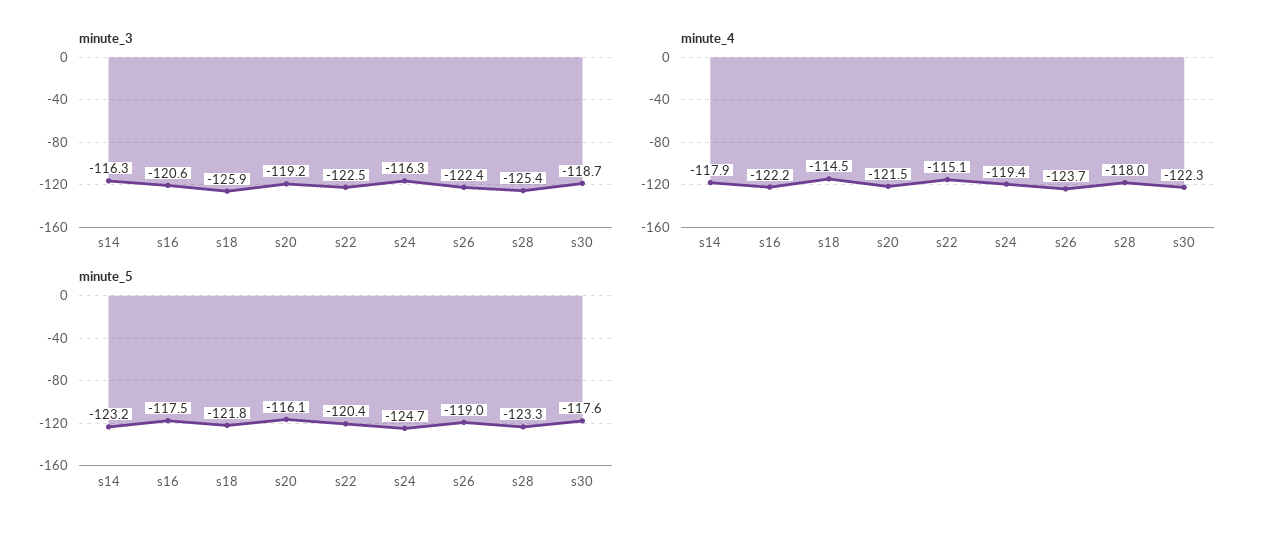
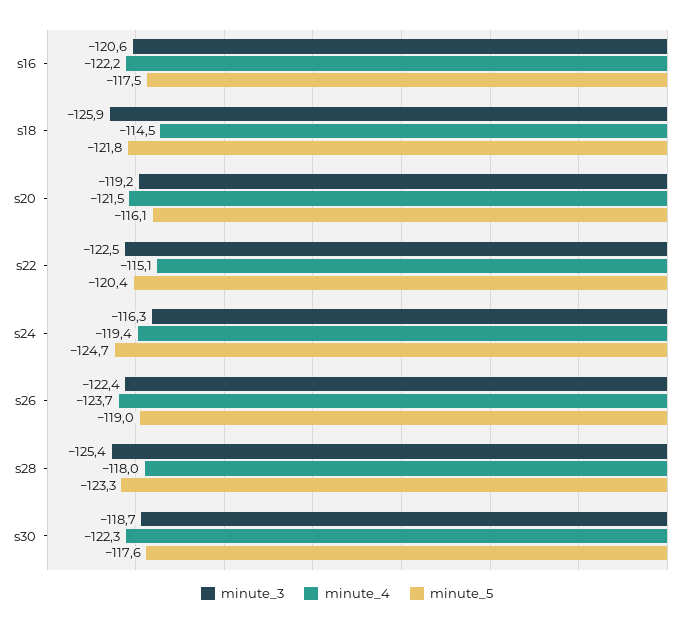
minute_3, s14: -116.3 -> none
minute_4, s14: -117.9 -> none
minute_5, s14: -123.2 -> none

